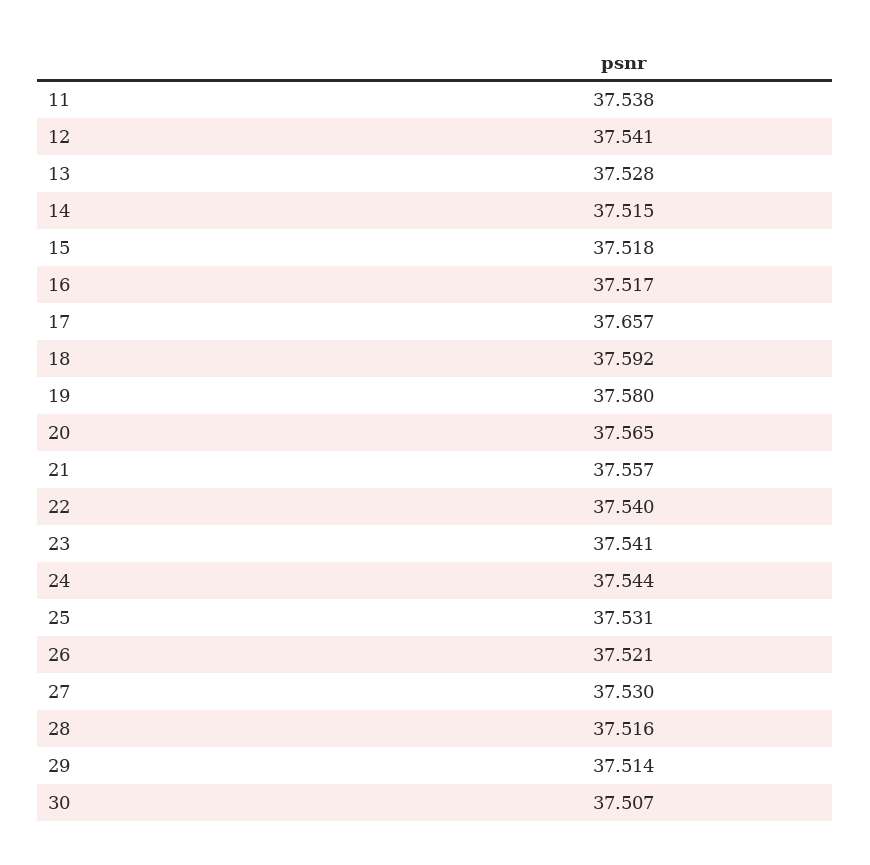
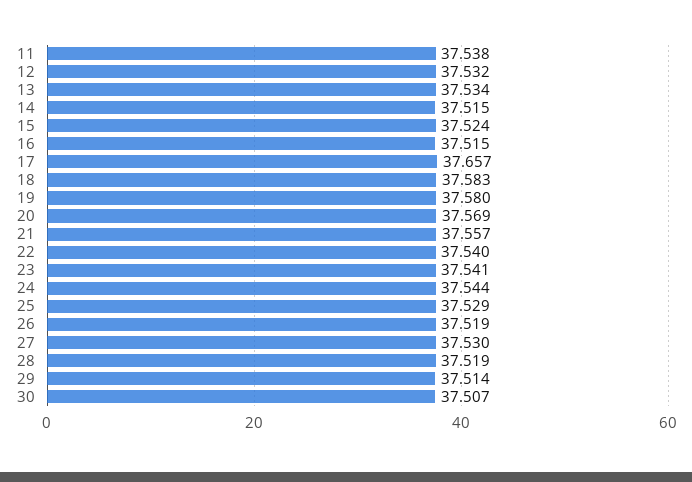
12: 37.541 -> 37.532
13: 37.528 -> 37.534
15: 37.518 -> 37.524
16: 37.517 -> 37.515
18: 37.592 -> 37.583
20: 37.565 -> 37.569
25: 37.531 -> 37.529
26: 37.521 -> 37.519
28: 37.516 -> 37.519

